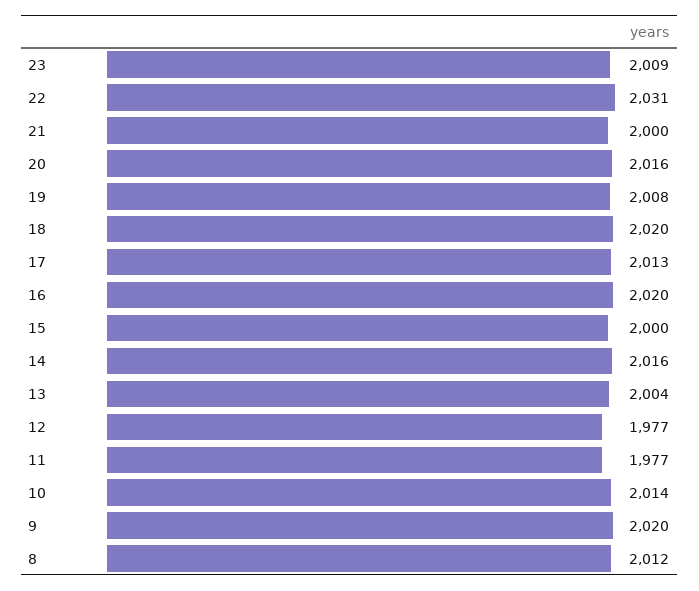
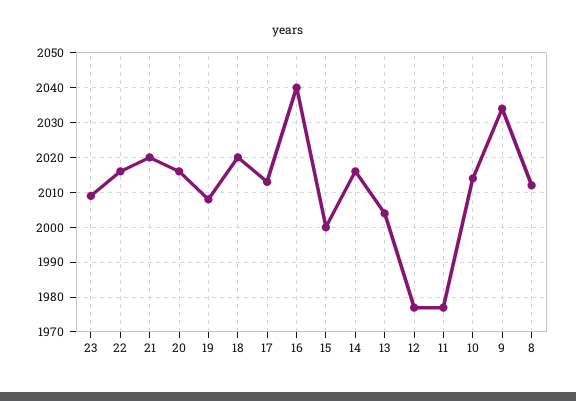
22: 2031 -> 2015
21: 2000 -> 2020
16: 2020 -> 2040
9: 2020 -> 2035

